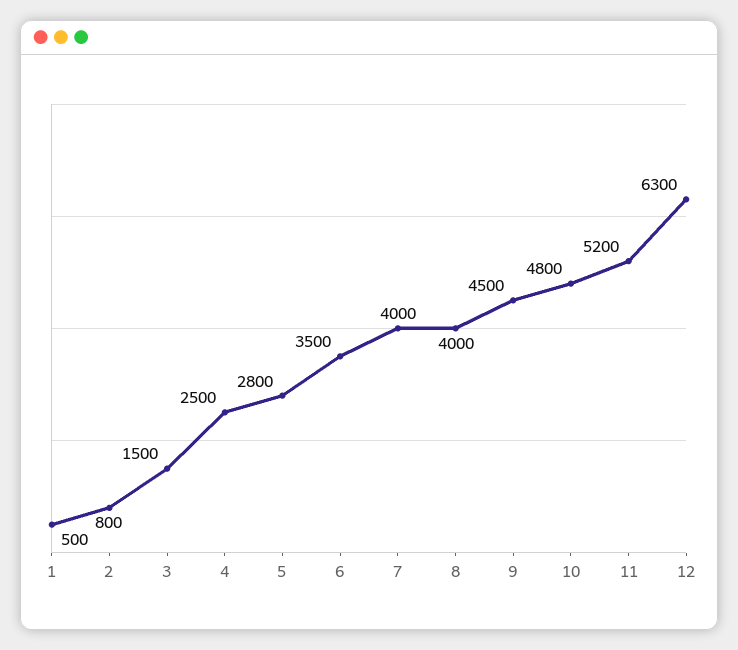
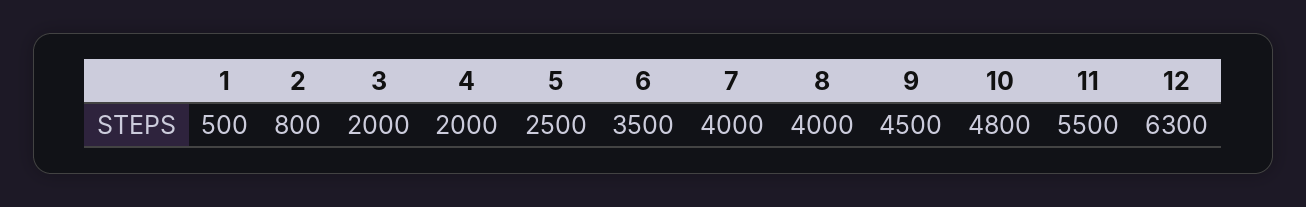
3: 1500 -> 2000
4: 2500 -> 2000
5: 2800 -> 2500
11: 5200 -> 5500

